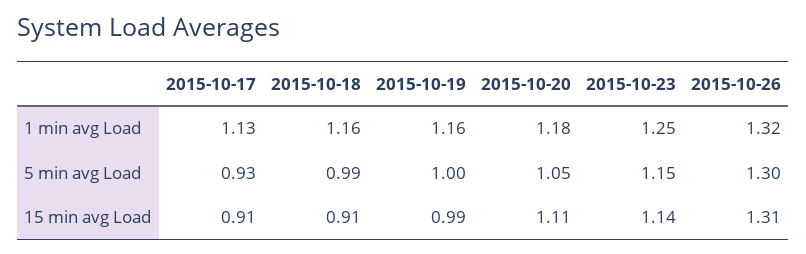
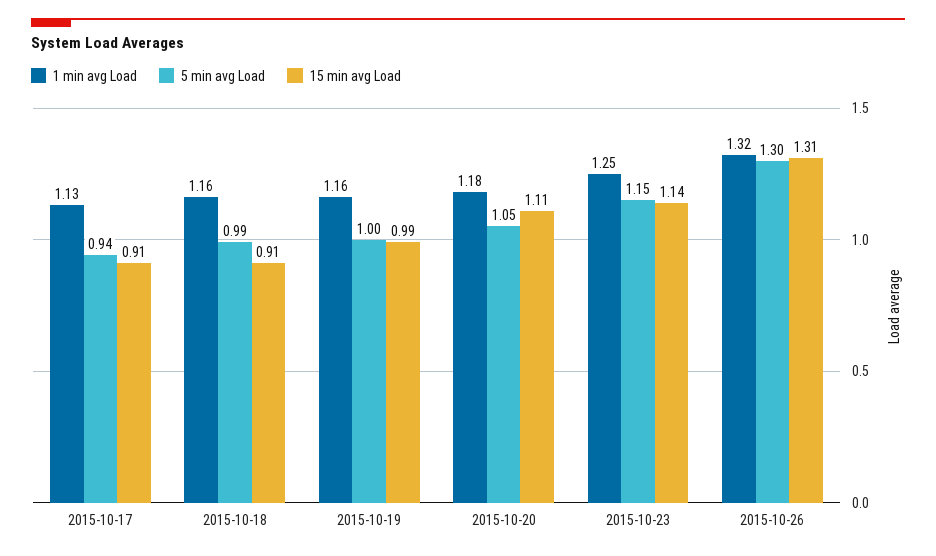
5 min avg Load, 2015-10-17: 0.93 -> 0.94

